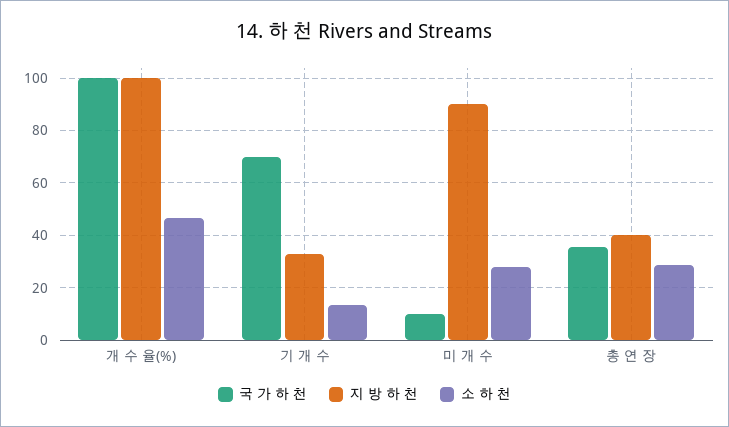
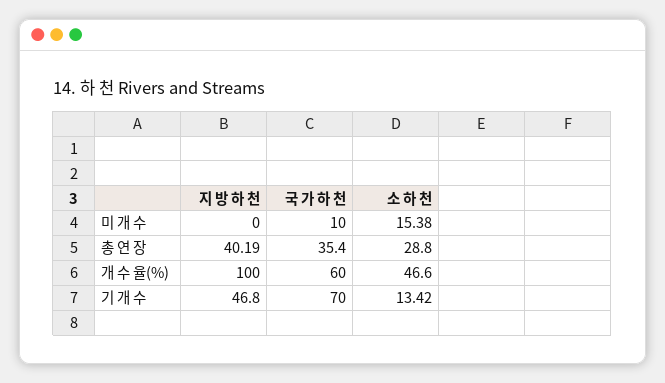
국 가 하 천, 개 수 율(%): 100 -> 60
지 방 하 천, 기 개 수: 32.5 -> 46.8
지 방 하 천, 미 개 수: 90 -> 0
소 하 천, 미 개 수: 27.5 -> 15.38

